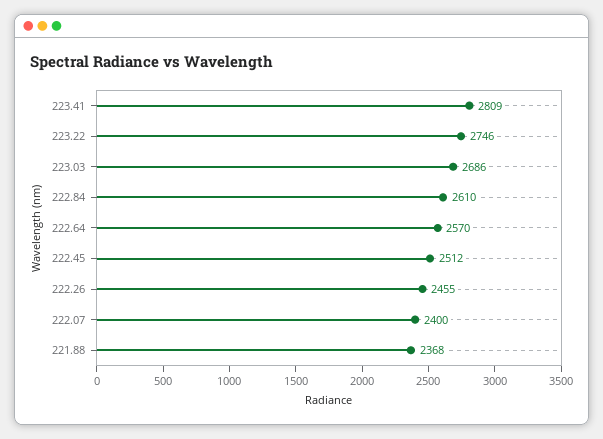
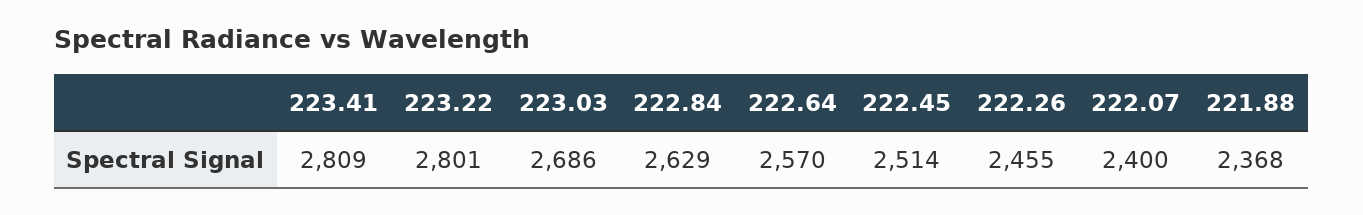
223.22: 2746 -> 2801
222.84: 2610 -> 2629
222.45: 2512 -> 2514

